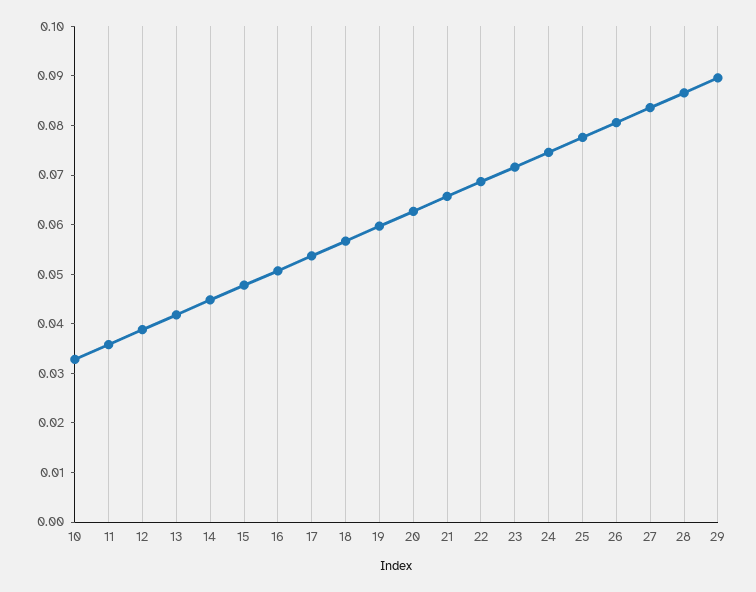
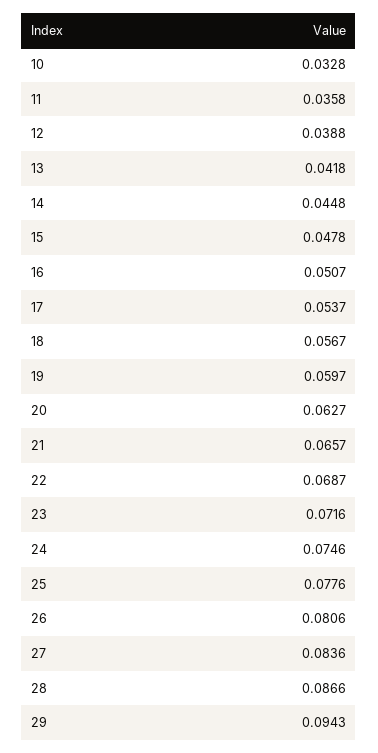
29: 0.09 -> 0.0943

